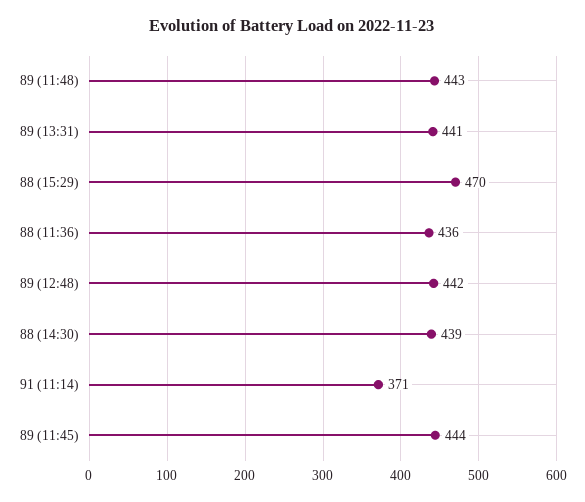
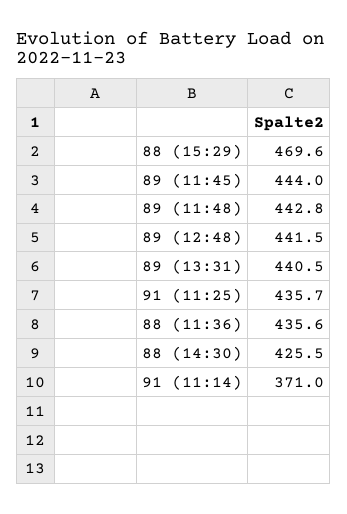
88 (14:30): 439 -> 425.5
91 (11:25): none -> 435.7

